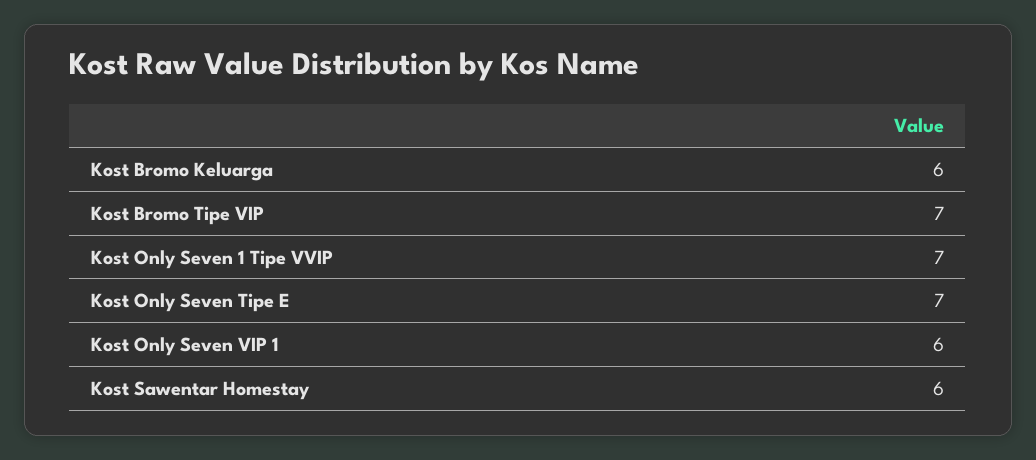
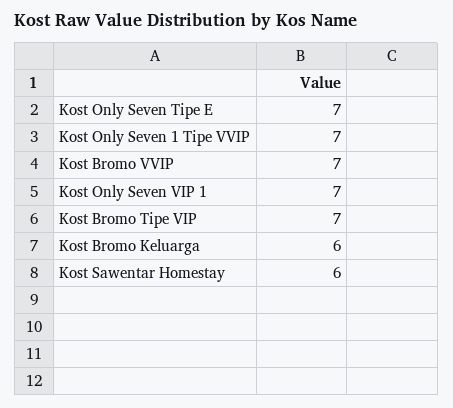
Kost Only Seven VIP 1: 6 -> 7
Kost Bromo VVIP: none -> 7

